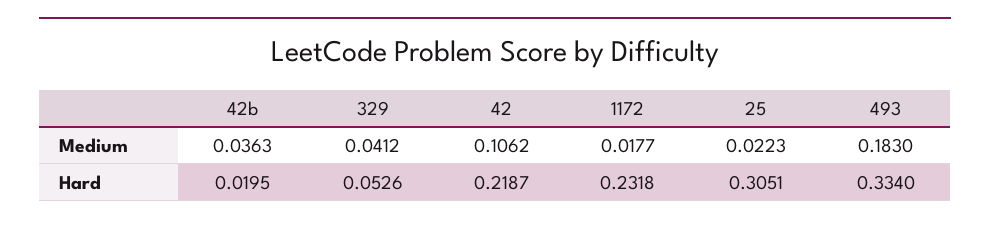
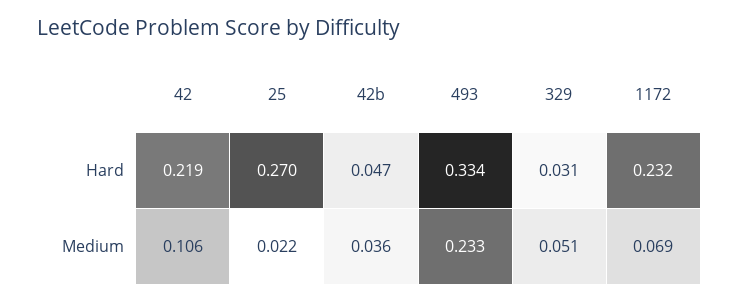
329, Medium: 0.0412 -> 0.051
1172, Medium: 0.0177 -> 0.069
493, Medium: 0.183 -> 0.233
42b, Hard: 0.0195 -> 0.047
329, Hard: 0.0526 -> 0.031
25, Hard: 0.3051 -> 0.27

